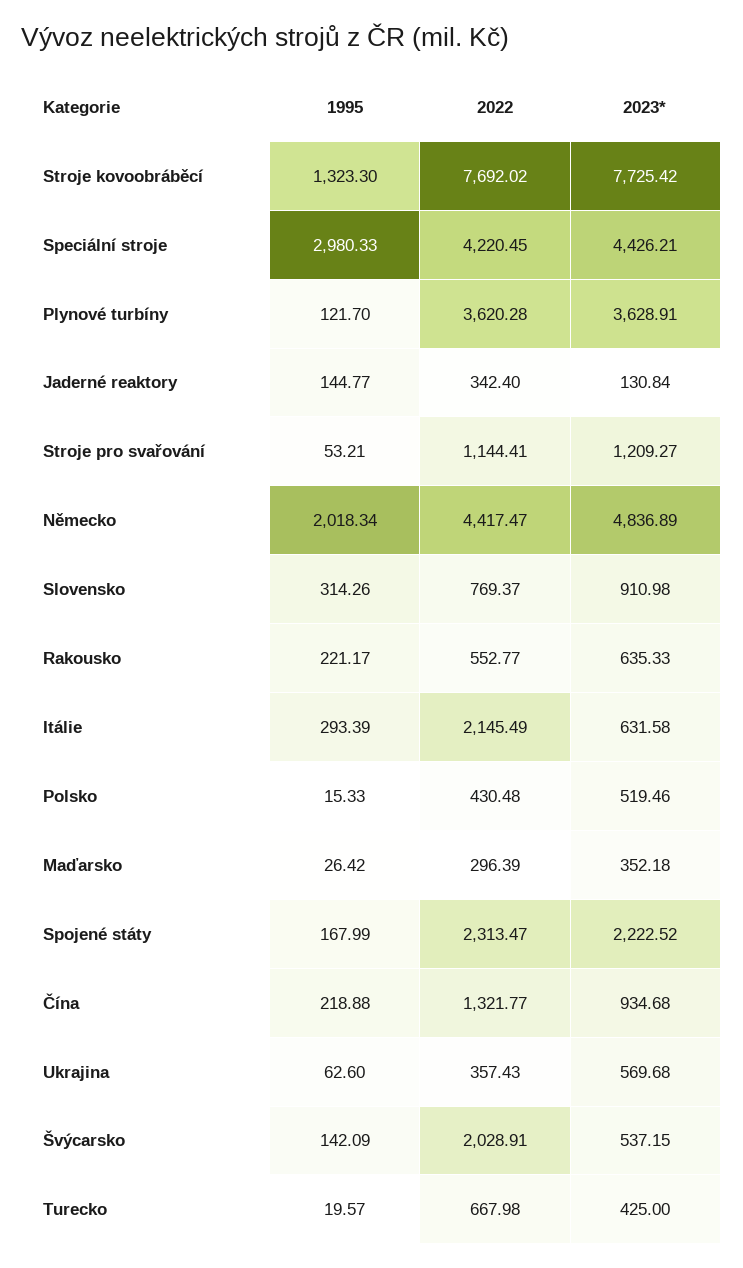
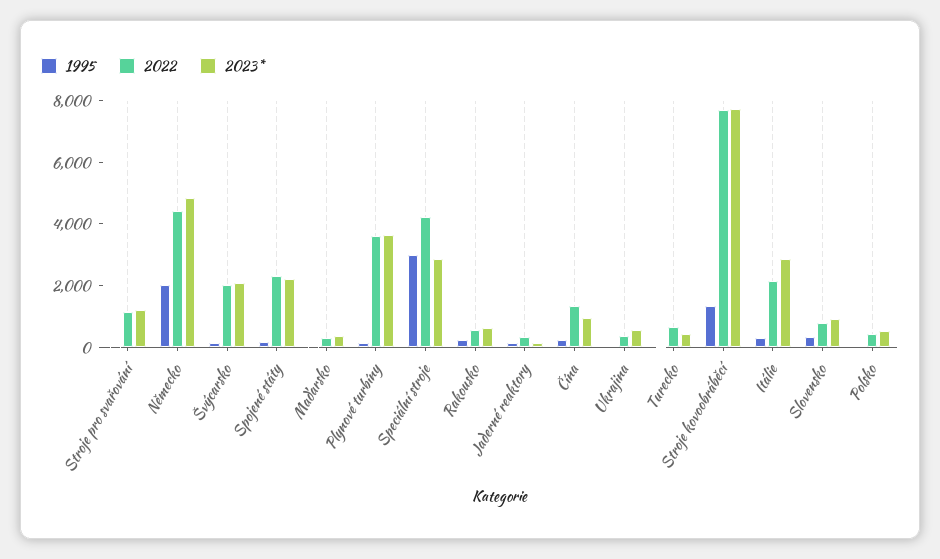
2023*, Speciální stroje: 4426.21 -> 3000
2023*, Itálie: 631.58 -> 3000
2023*, Švýcarsko: 537.15 -> 2000

